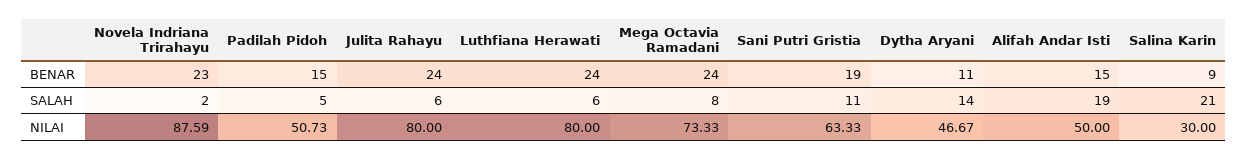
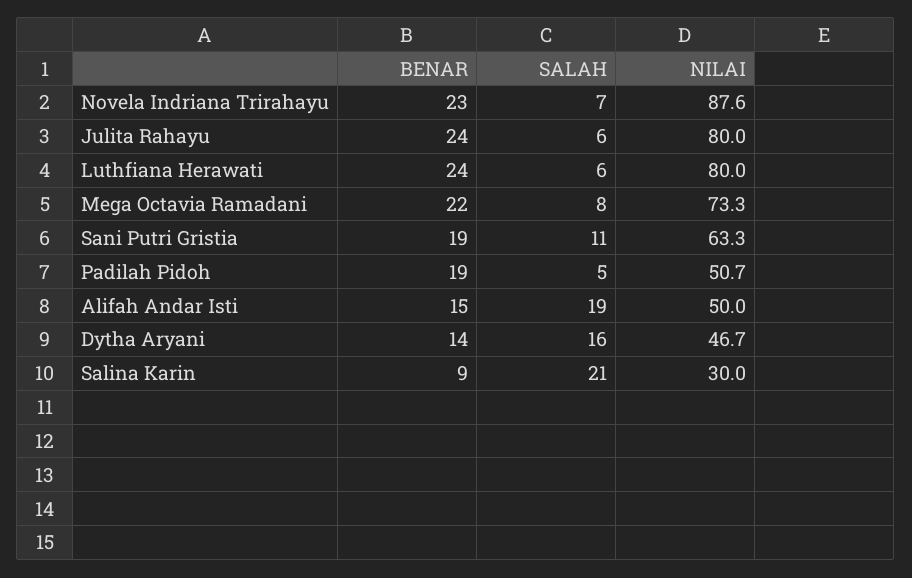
Padilah Pidoh, BENAR: 15 -> 19
Mega Octavia Ramadani, BENAR: 24 -> 22
Dytha Aryani, BENAR: 11 -> 14
Novela Indriana Trirahayu, SALAH: 2 -> 7
Dytha Aryani, SALAH: 14 -> 16

